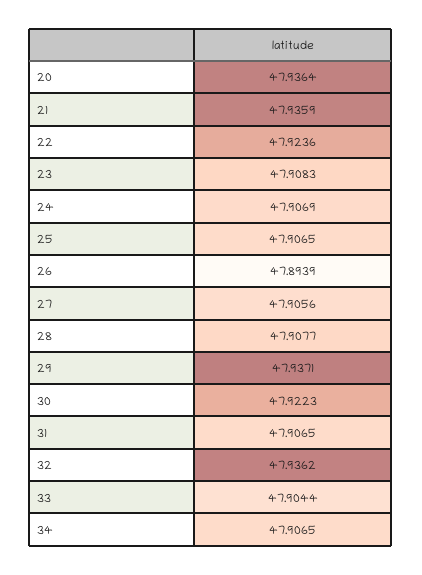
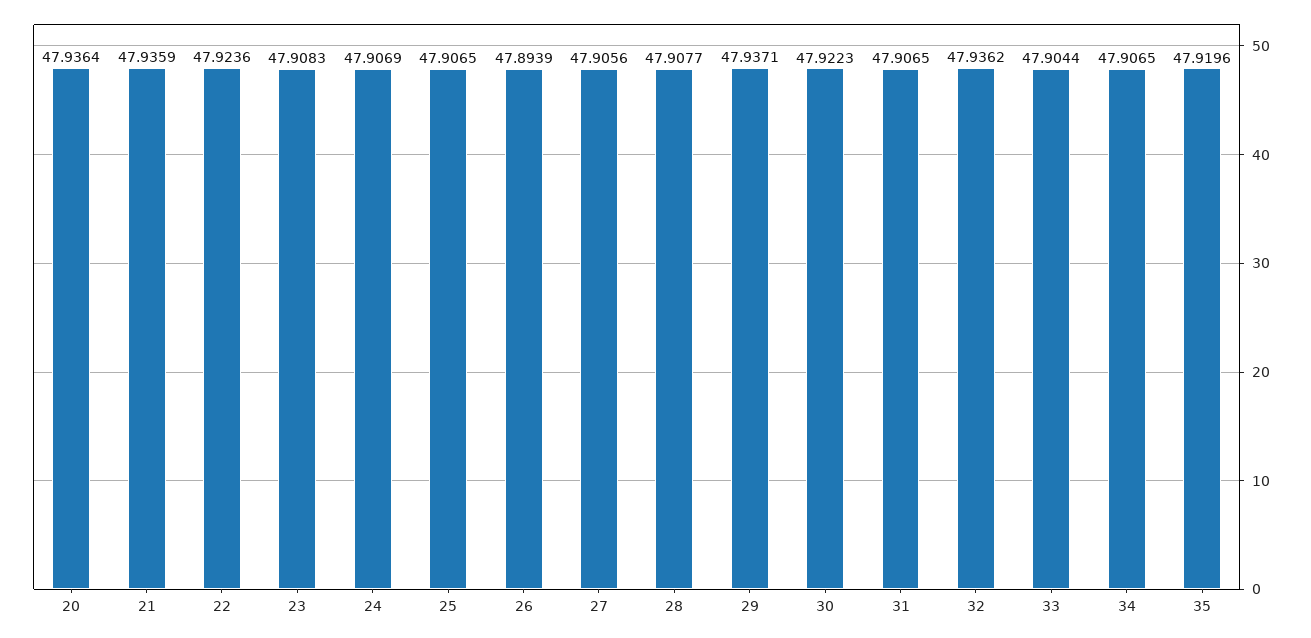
35: none -> 47.9196

